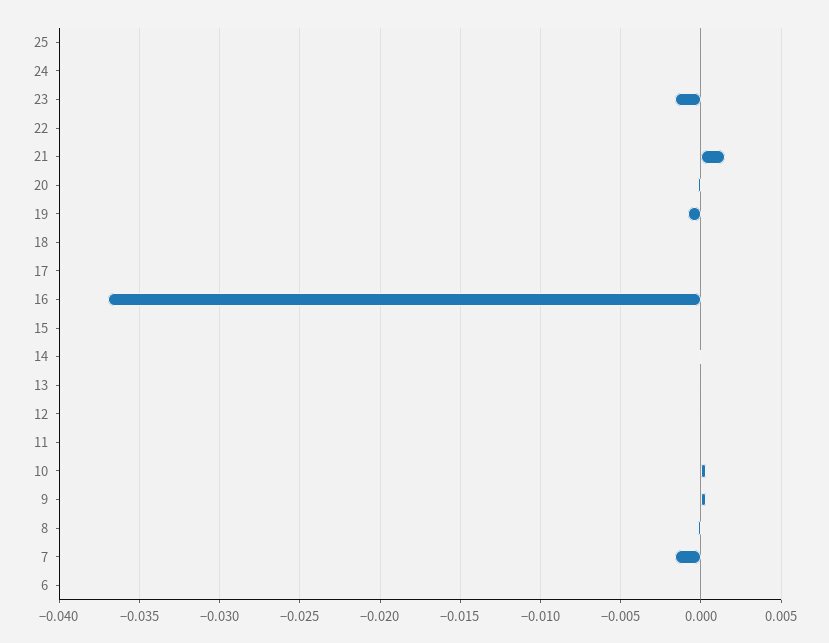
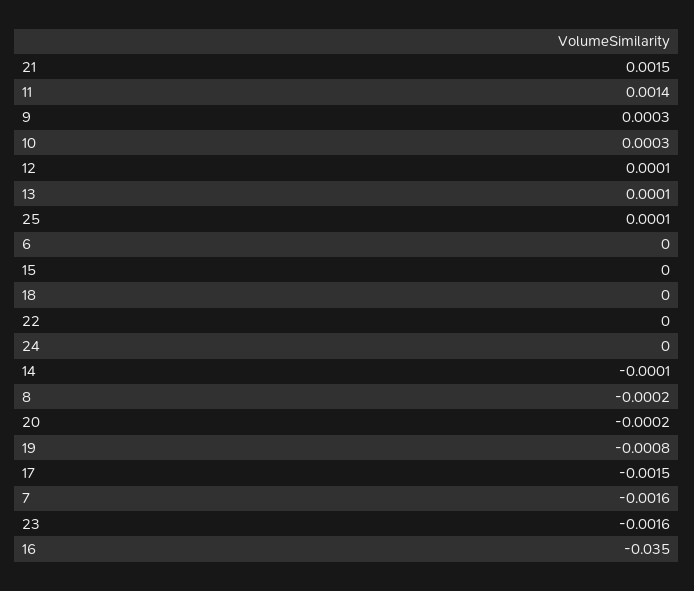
17: 0 -> -0.0015
16: -0.037 -> -0.035
11: 0 -> 0.0014

